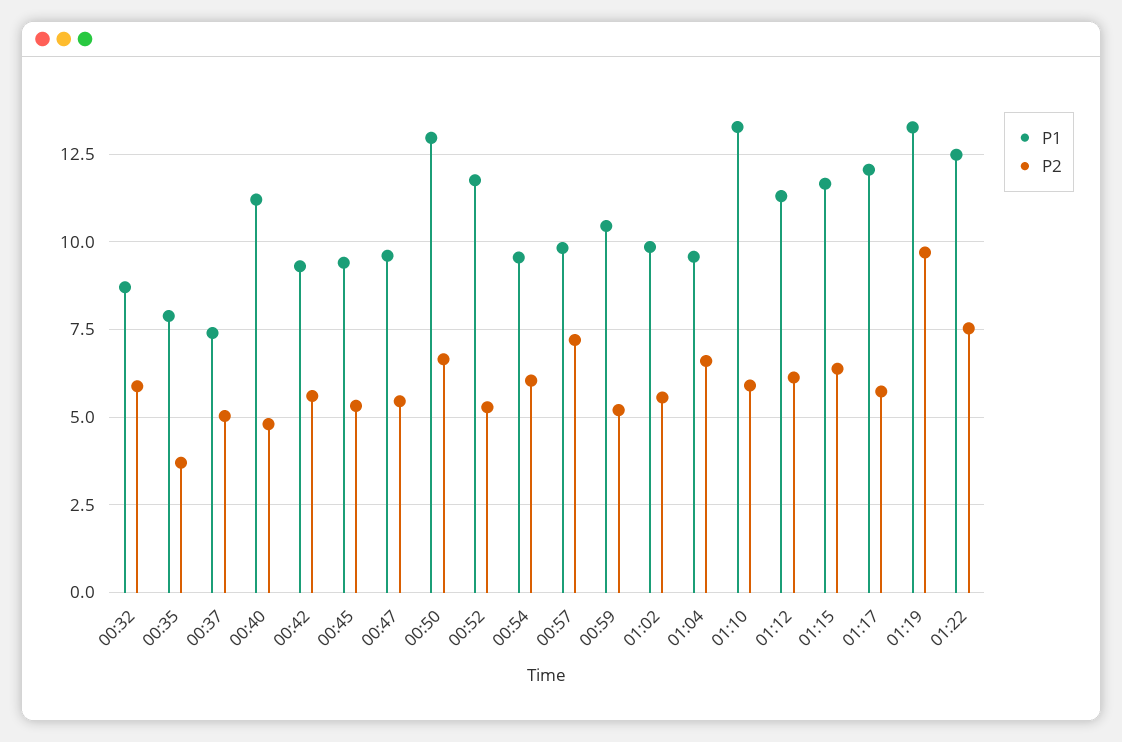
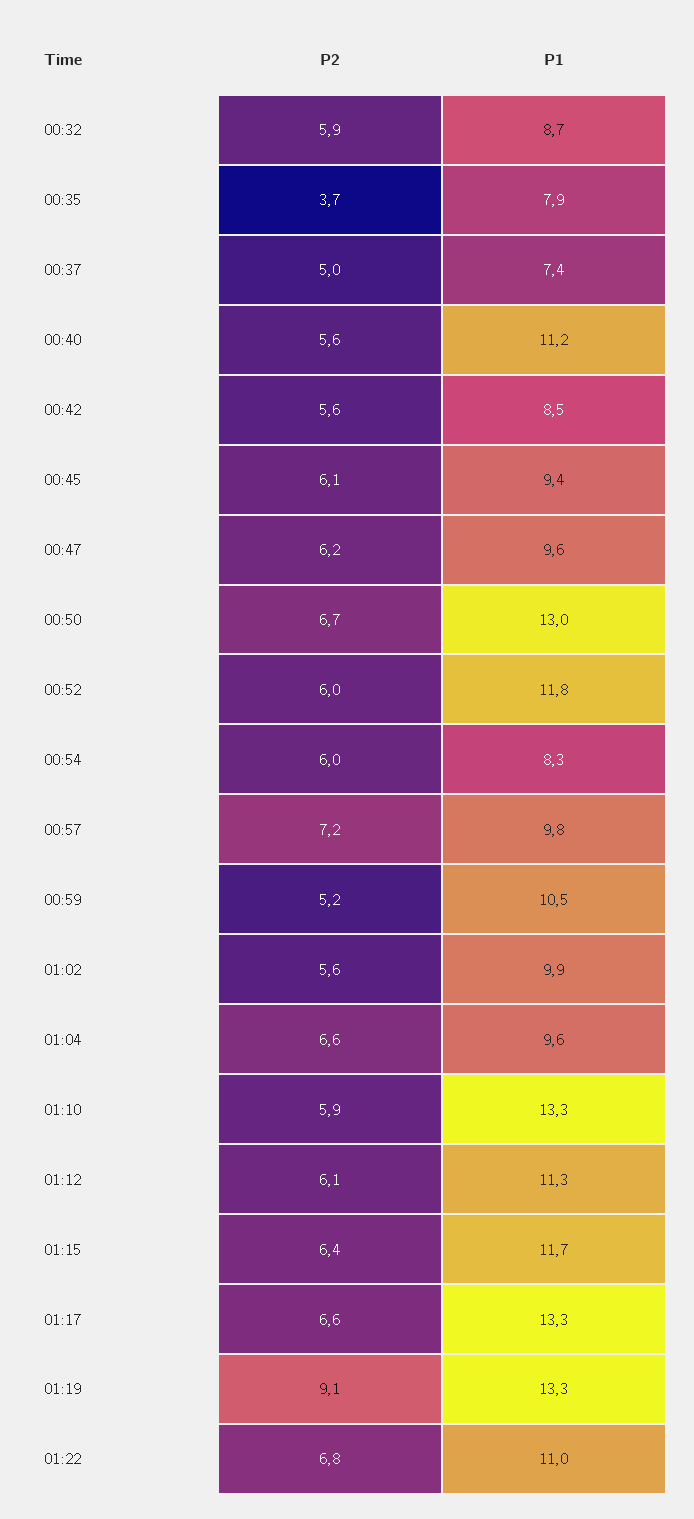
P2, 00:40: 4.75 -> 5.6
P1, 00:42: 9.25 -> 8.5
P2, 00:45: 5.25 -> 6.1
P2, 00:47: 5.5 -> 6.2
P2, 00:52: 5.25 -> 6
P1, 00:54: 9.5 -> 8.3
P1, 01:17: 12 -> 13.3
P2, 01:17: 5.75 -> 6.6
P2, 01:19: 9.75 -> 9.1
P1, 01:22: 12.5 -> 11
P2, 01:22: 7.5 -> 6.8

